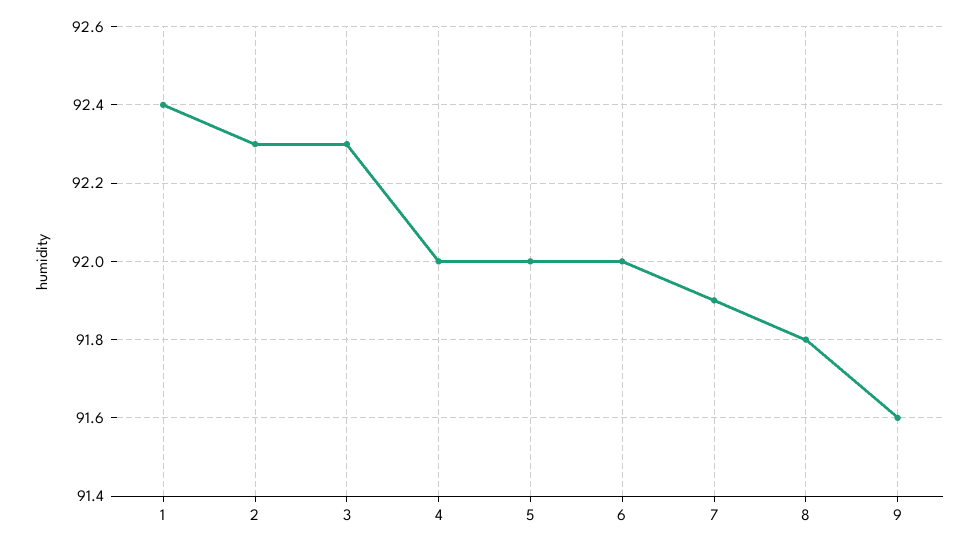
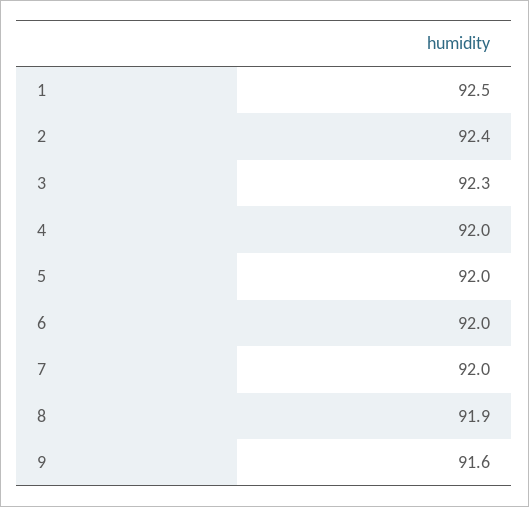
1: 92.4 -> 92.5
2: 92.3 -> 92.4
7: 91.9 -> 92
8: 91.8 -> 91.9

